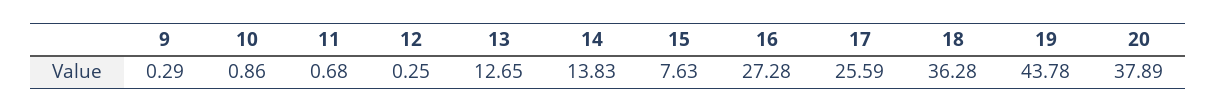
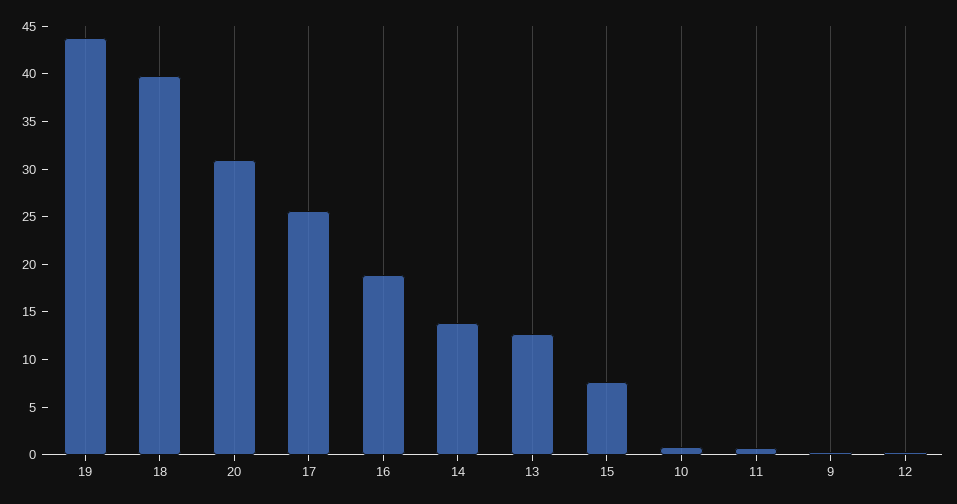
16: 27.28 -> 19
18: 36.28 -> 40
20: 37.89 -> 31

